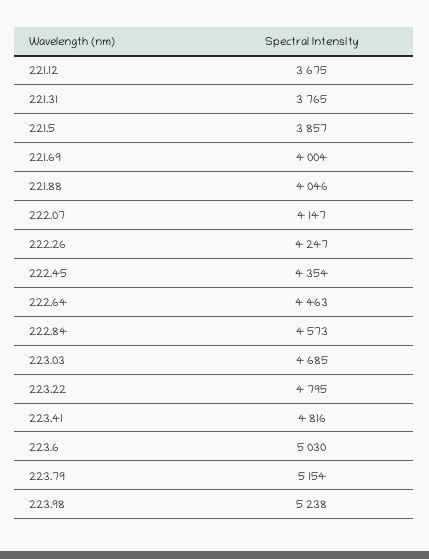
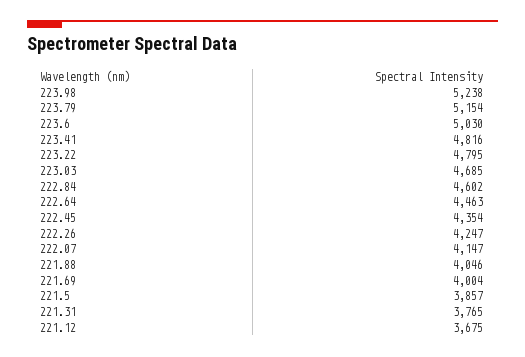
222.84: 4573 -> 4602

